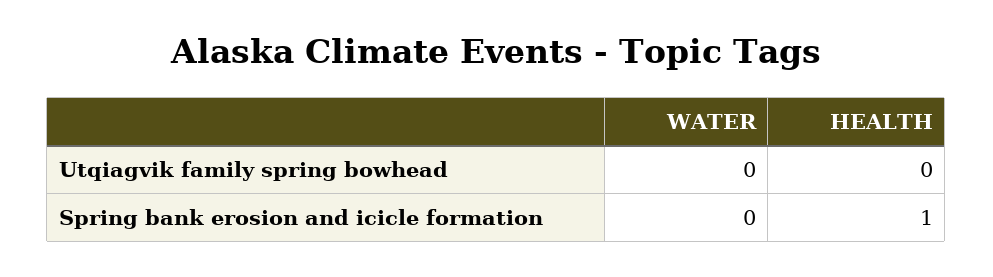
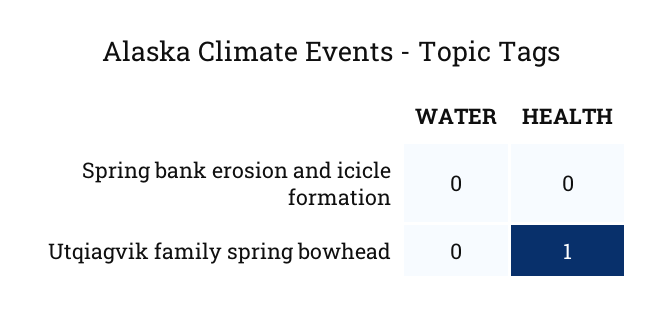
HEALTH, Utqiagvik family spring bowhead: 0 -> 1
HEALTH, Spring bank erosion and icicle formation: 1 -> 0

